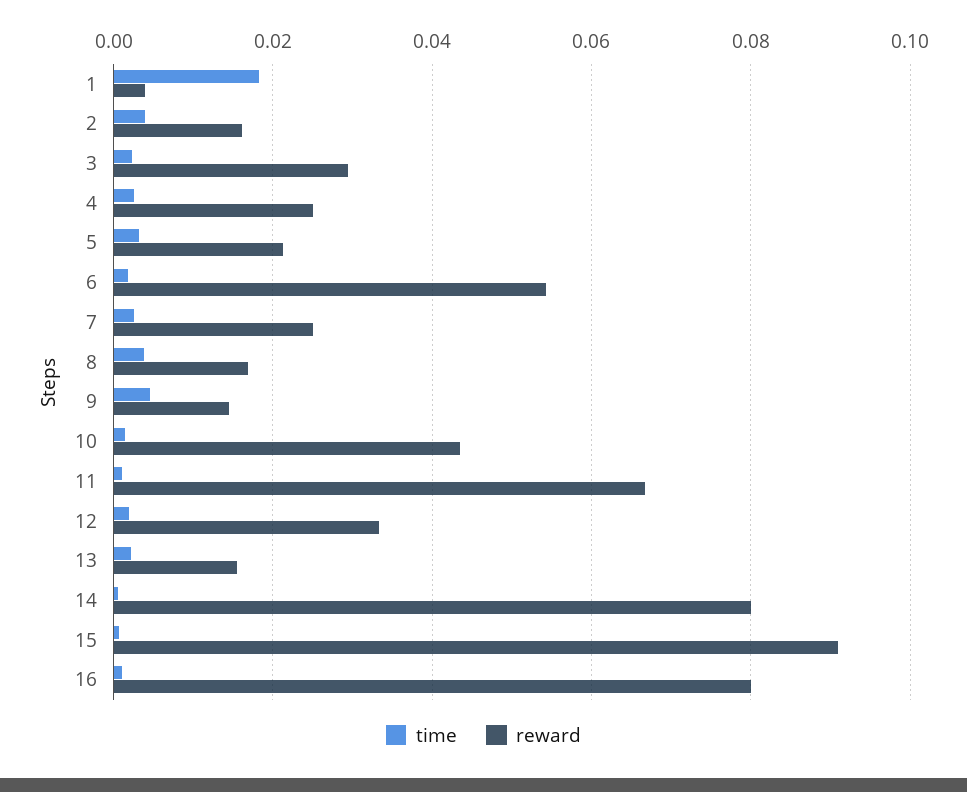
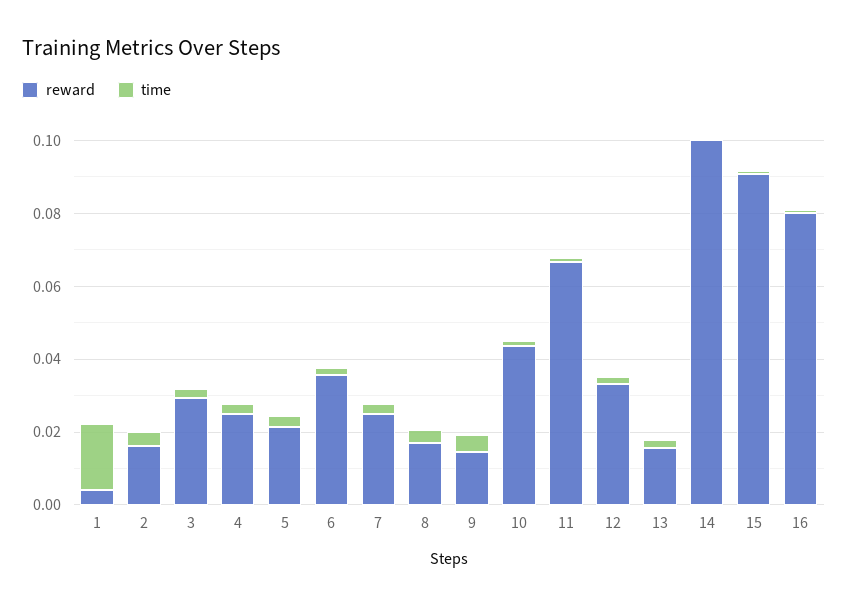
reward, 6: 0.054 -> 0.035
reward, 14: 0.08 -> 0.1

